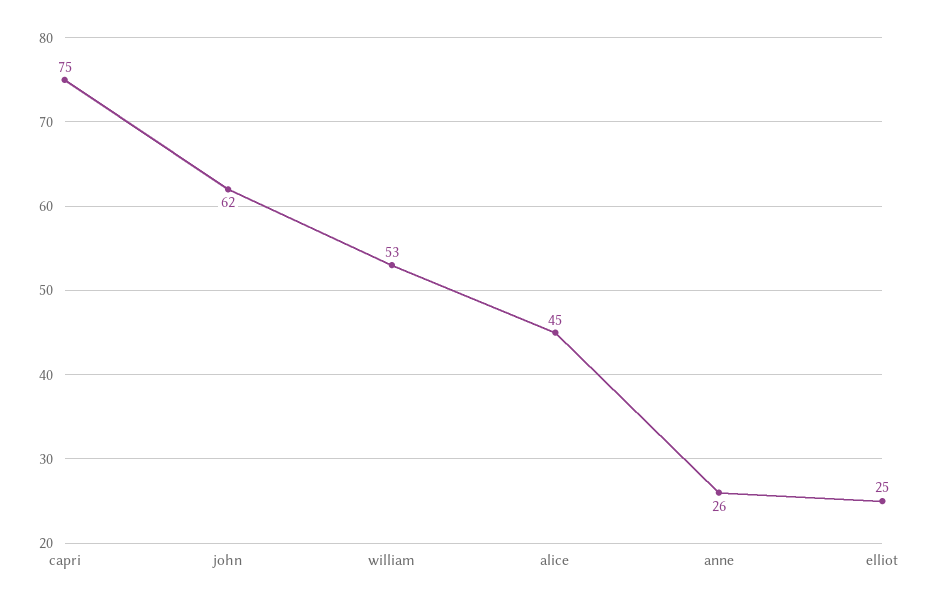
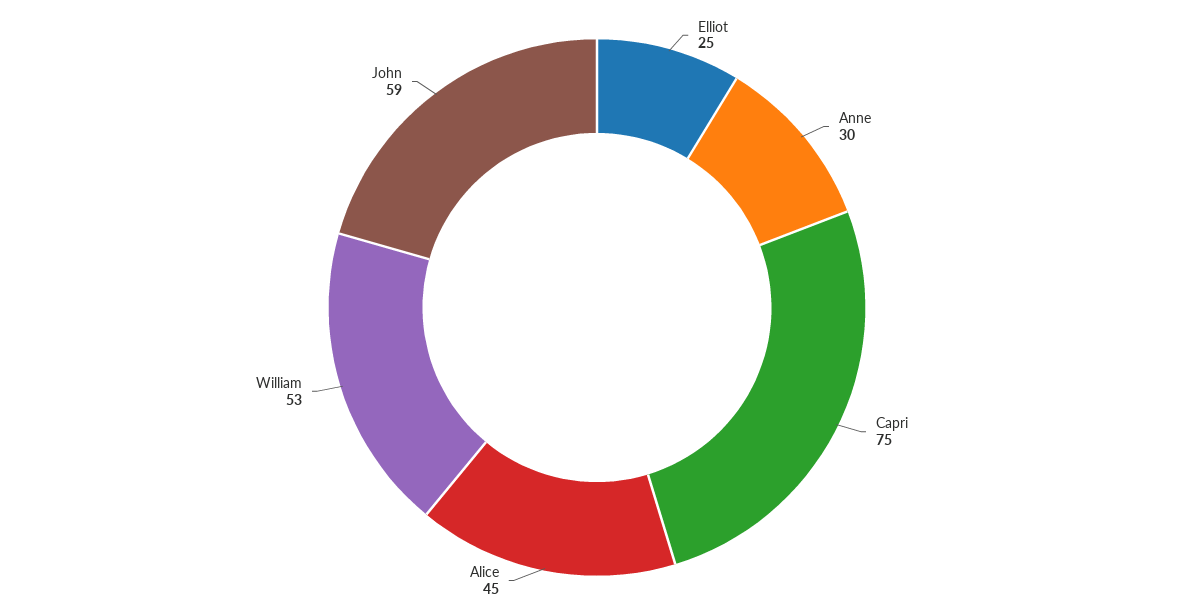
john: 62 -> 59
anne: 26 -> 30

